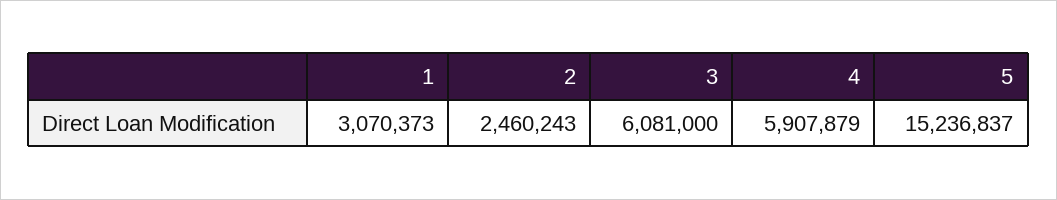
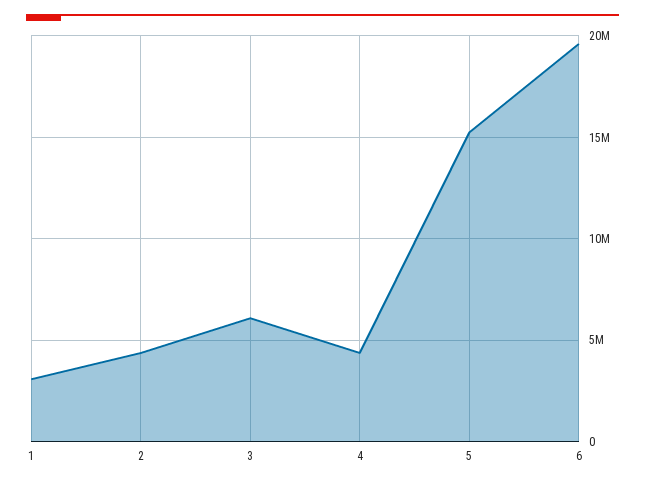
2: 2460243 -> 4500000
4: 5907879 -> 4500000
6: none -> 19500000

